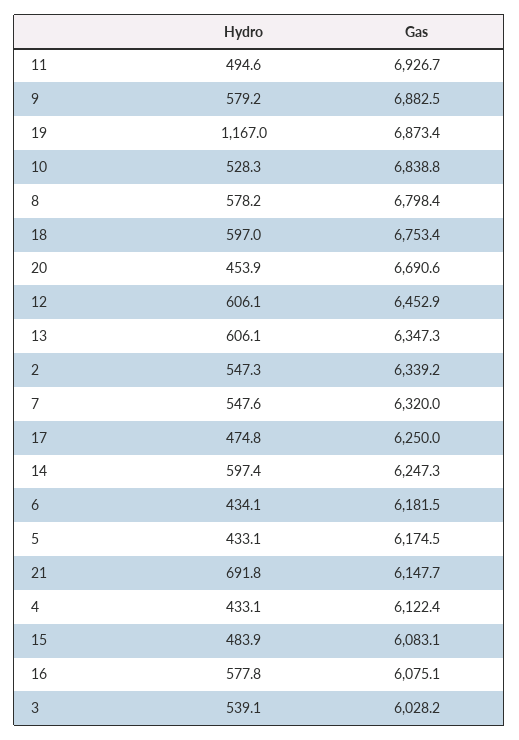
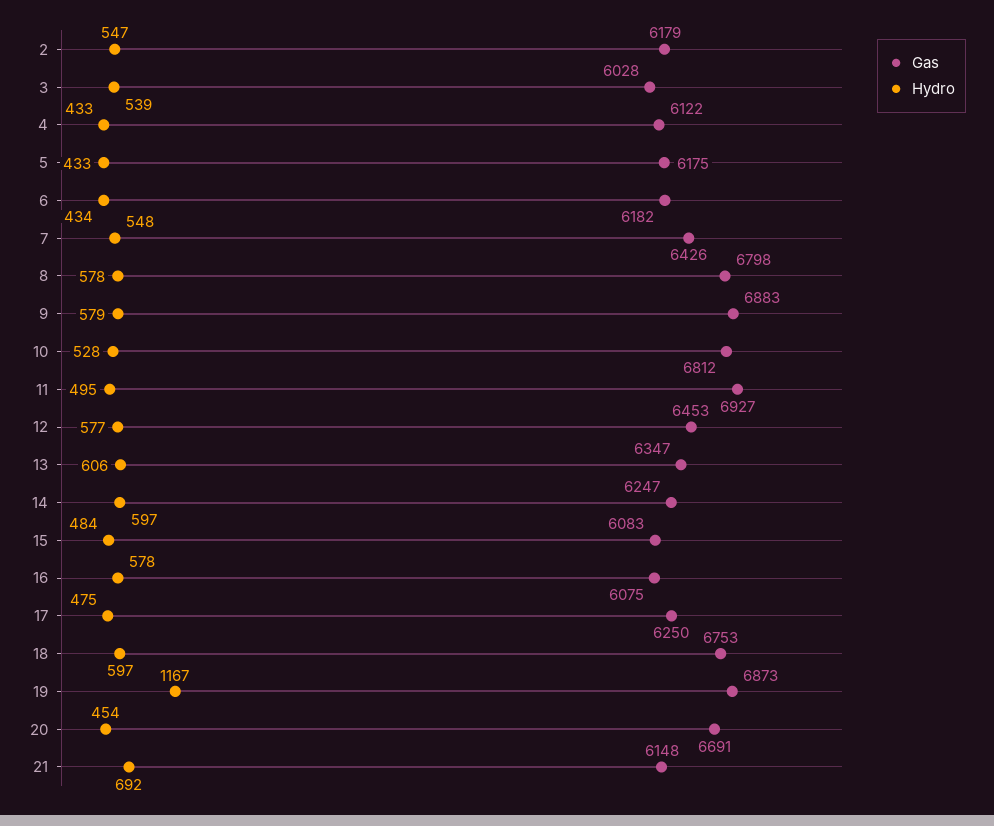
Gas, 10: 6838.8 -> 6812
Hydro, 12: 606.1 -> 577
Gas, 2: 6339.2 -> 6179
Gas, 7: 6320 -> 6426

